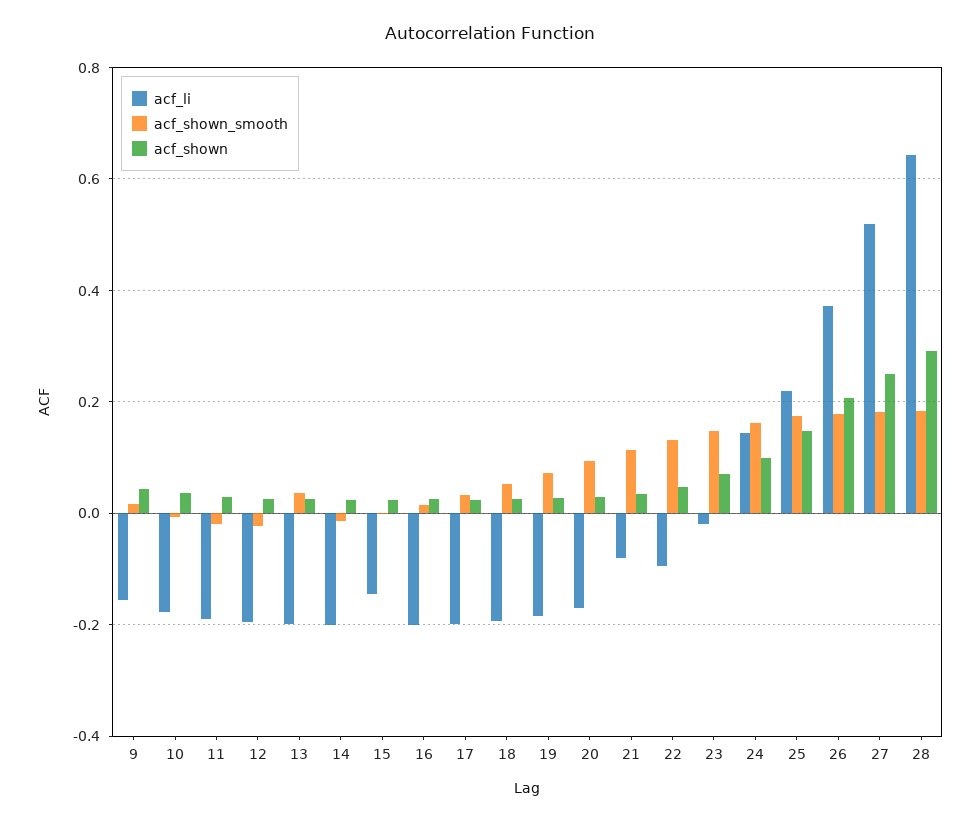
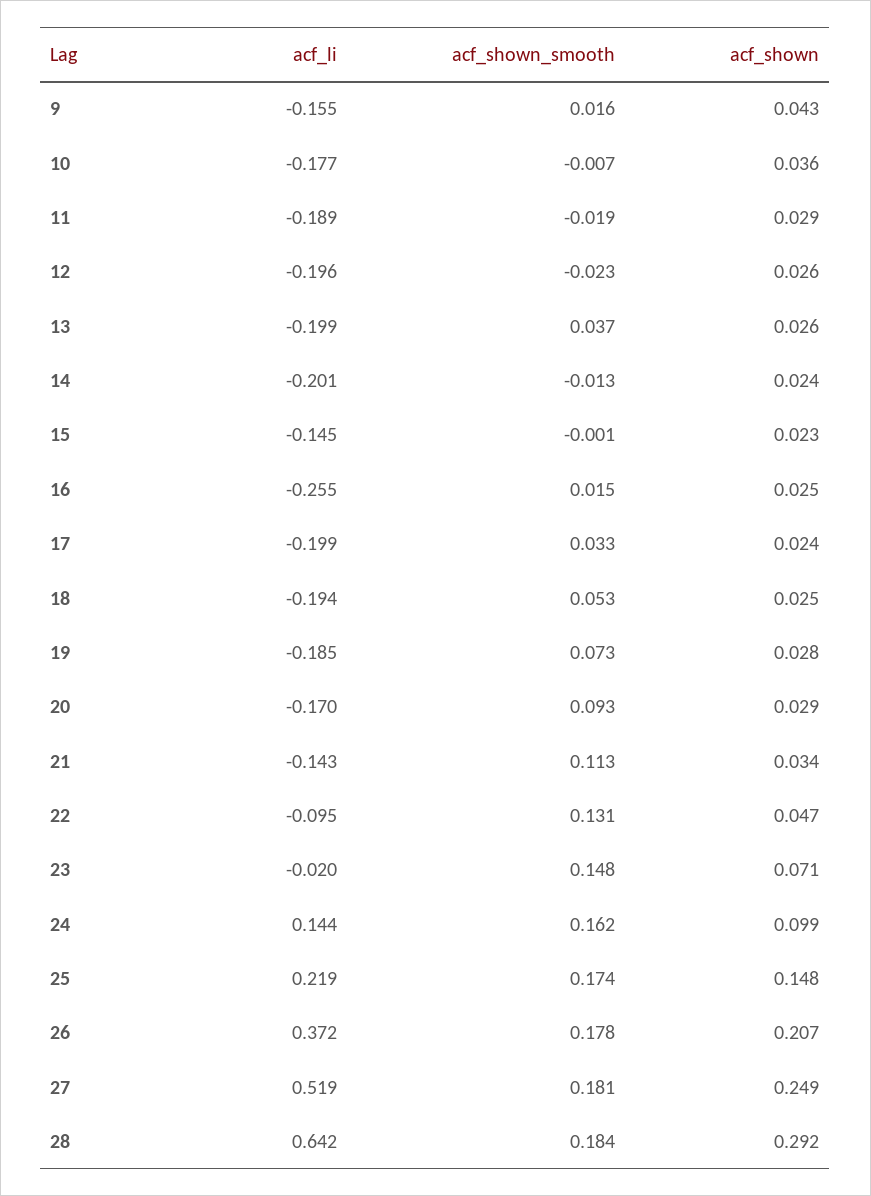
acf_li, 16: -0.2 -> -0.255
acf_li, 21: -0.08 -> -0.143

